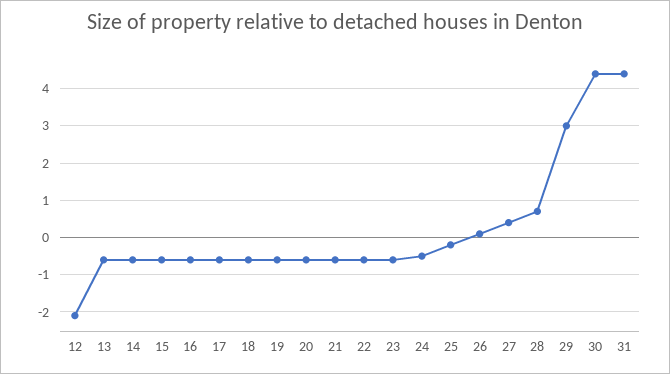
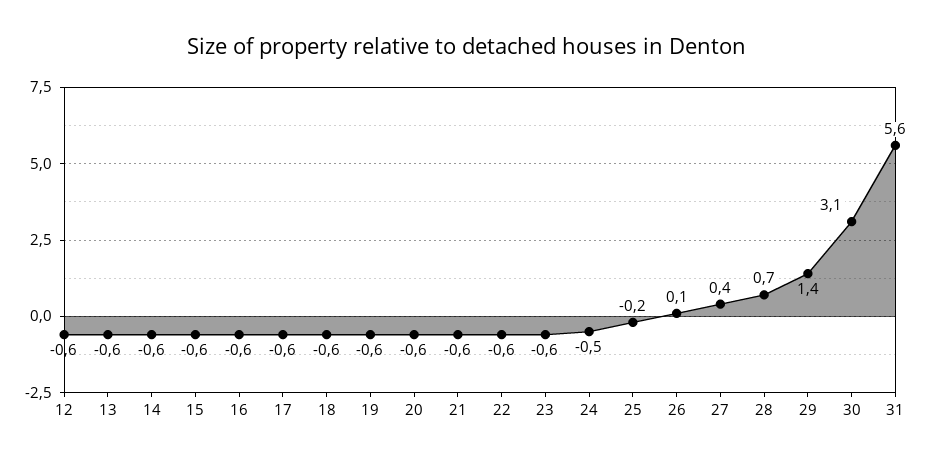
12: -2 -> -0.6
29: 3 -> 1.4
30: 4.5 -> 3.1
31: 4.5 -> 5.6

